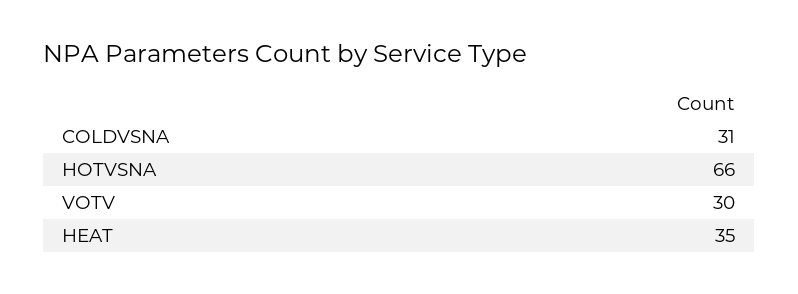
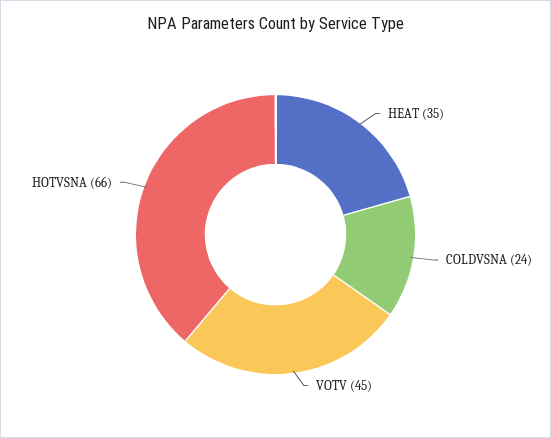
COLDVSNA: 31 -> 24
VOTV: 30 -> 45

